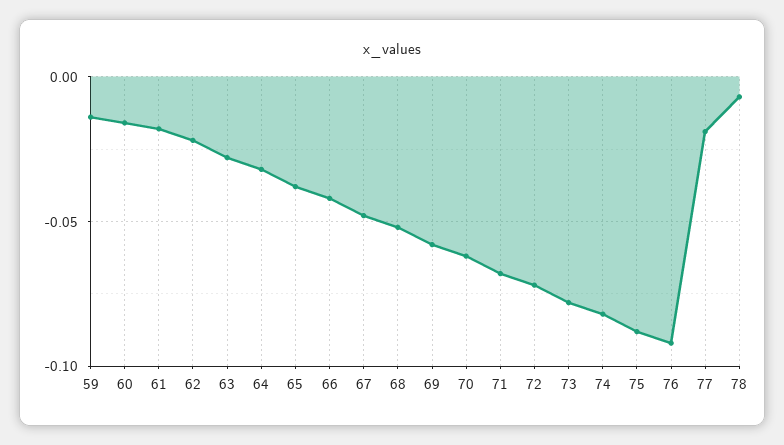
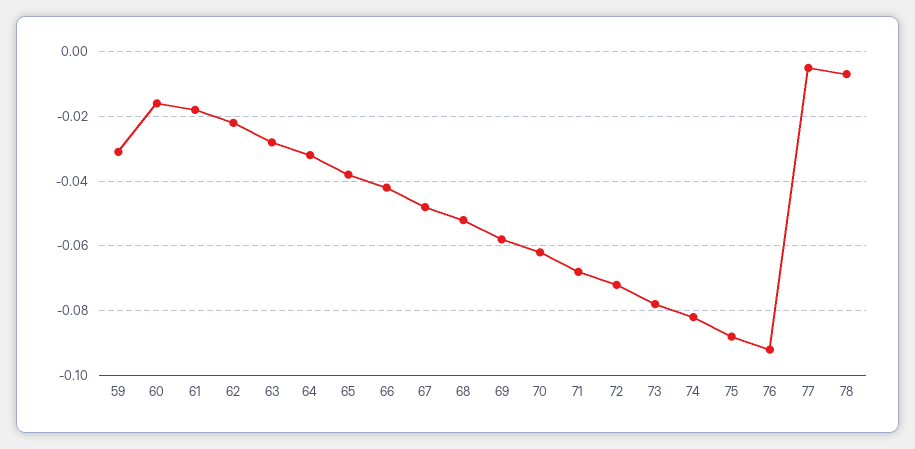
59: -0.015 -> -0.03
77: -0.02 -> -0.005

